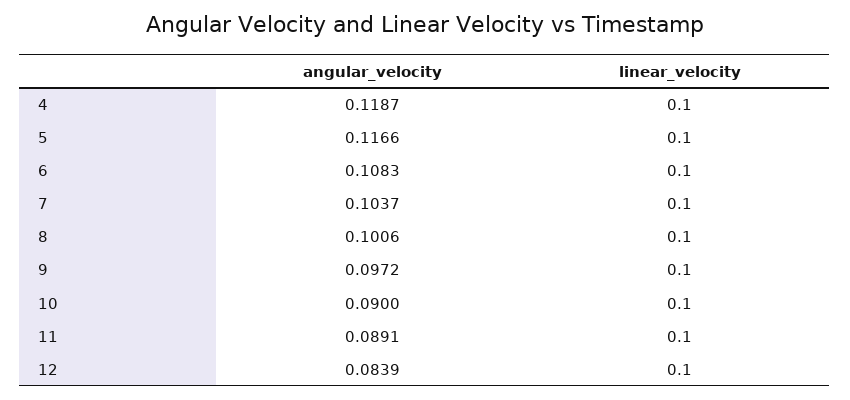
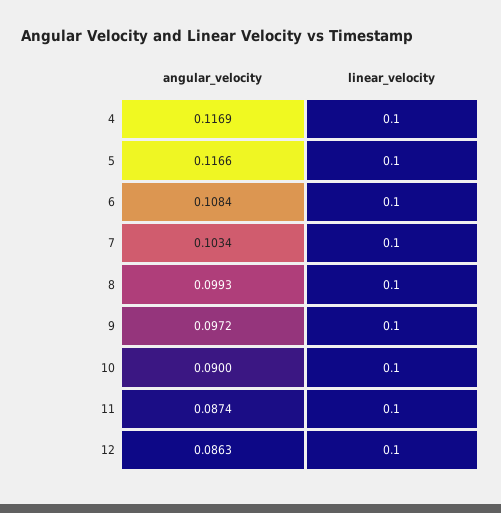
angular_velocity, 4: 0.1187 -> 0.1169
angular_velocity, 6: 0.1083 -> 0.1084
angular_velocity, 7: 0.1037 -> 0.1034
angular_velocity, 8: 0.1006 -> 0.0993
angular_velocity, 11: 0.0891 -> 0.0874
angular_velocity, 12: 0.0839 -> 0.0863

